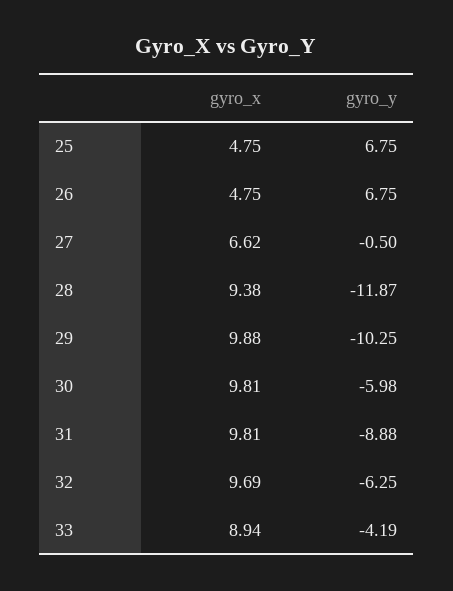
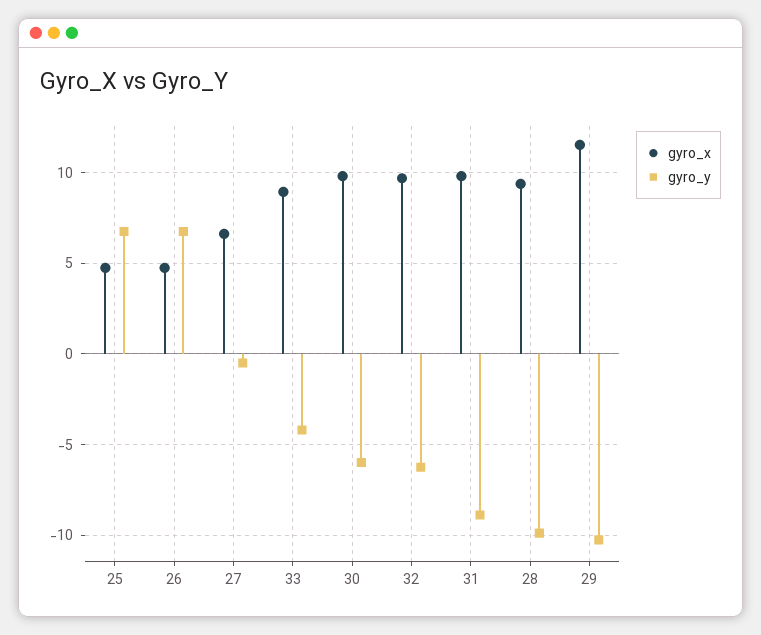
gyro_y, 28: -11.87 -> -10
gyro_x, 29: 9.88 -> 11.5

